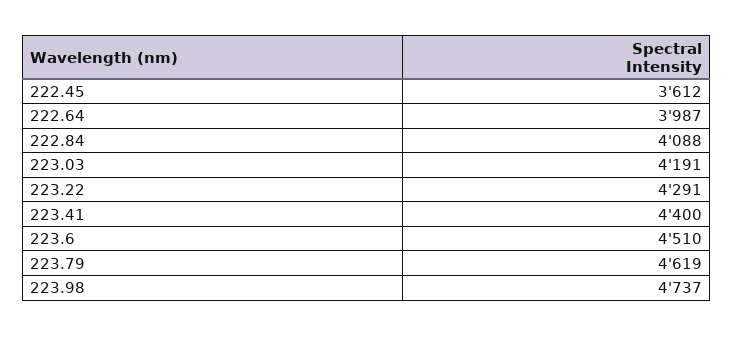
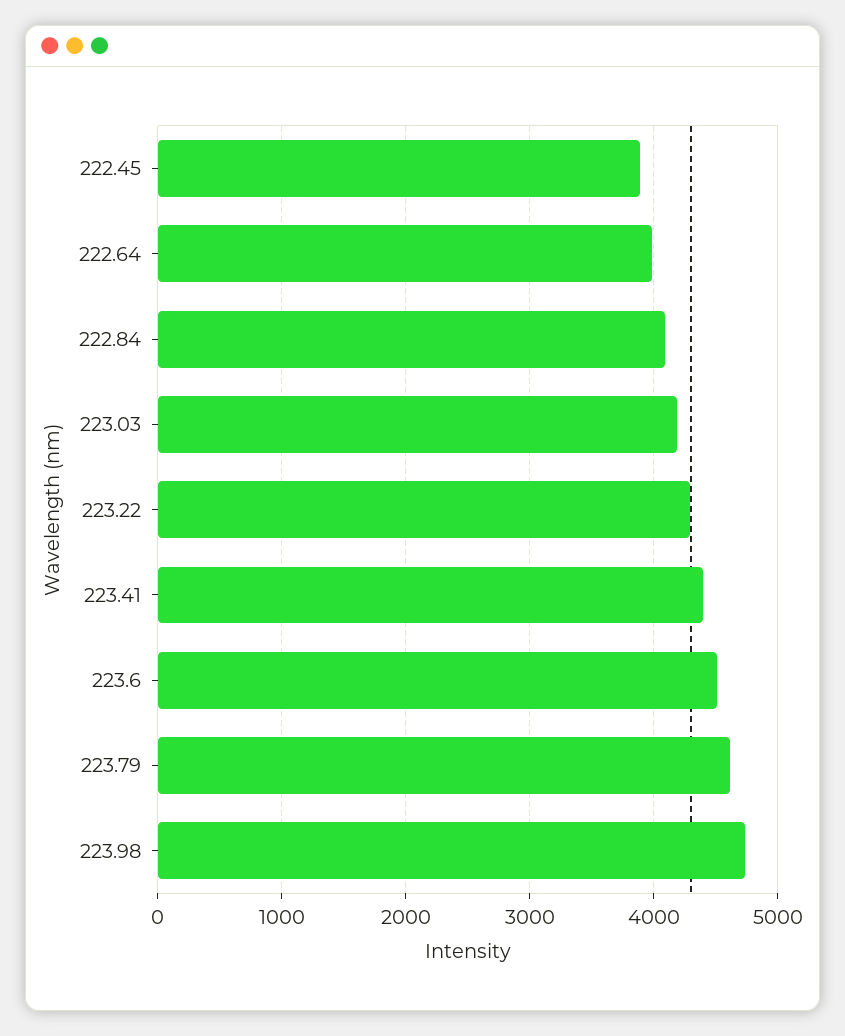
222.45: 3612 -> 3900

